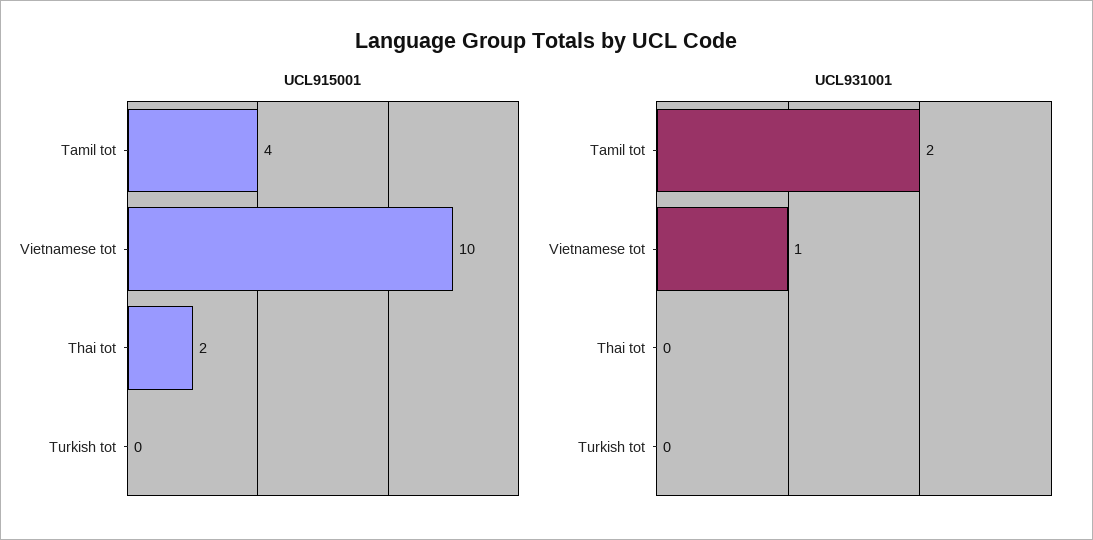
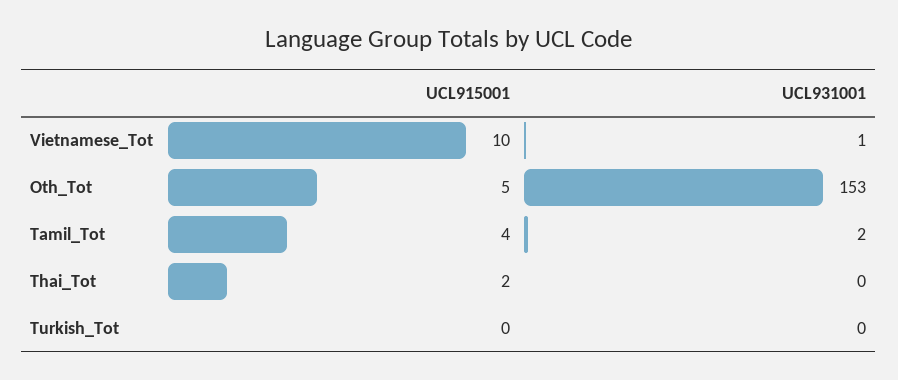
UCL915001, Oth_Tot: none -> 5
UCL931001, Oth_Tot: none -> 153

